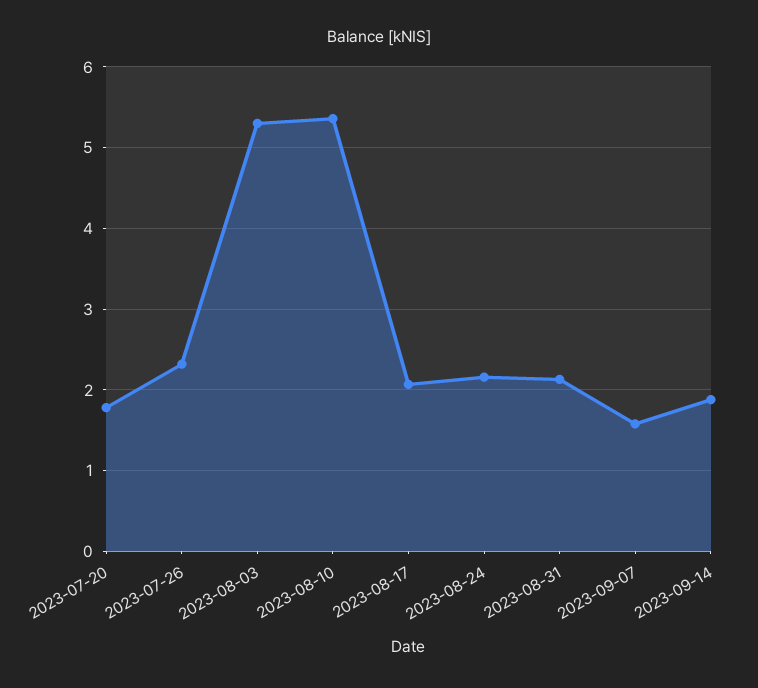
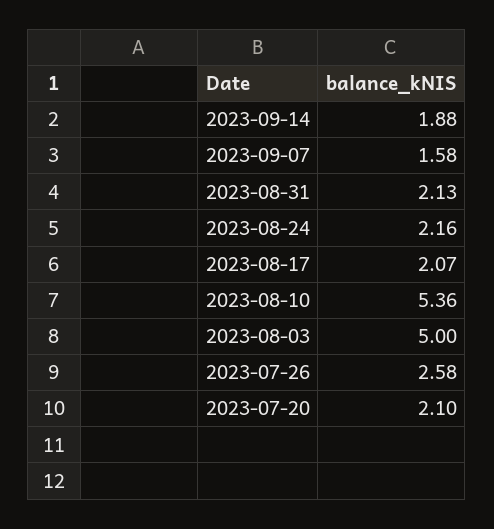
2023-07-20: 1.8 -> 2.1
2023-07-26: 2.3 -> 2.58
2023-08-03: 5.3 -> 5

